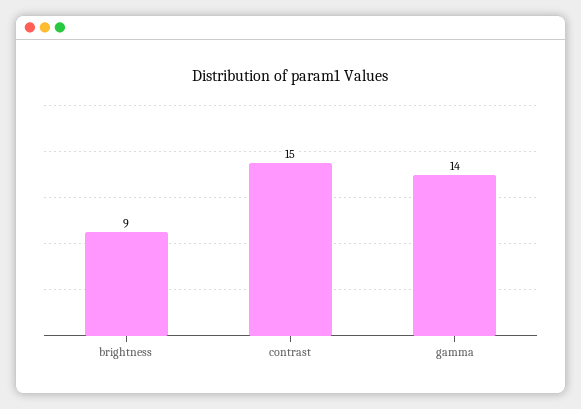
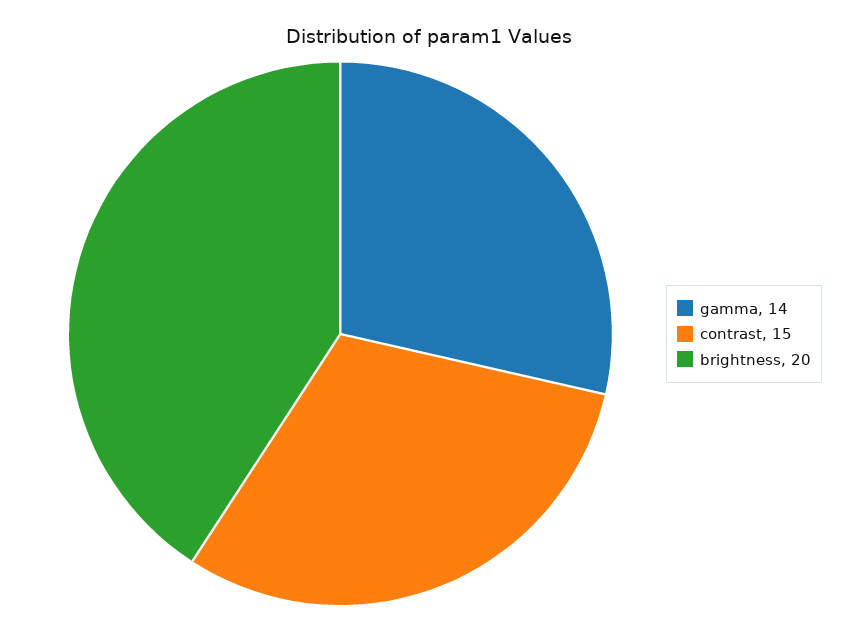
brightness: 9 -> 20

